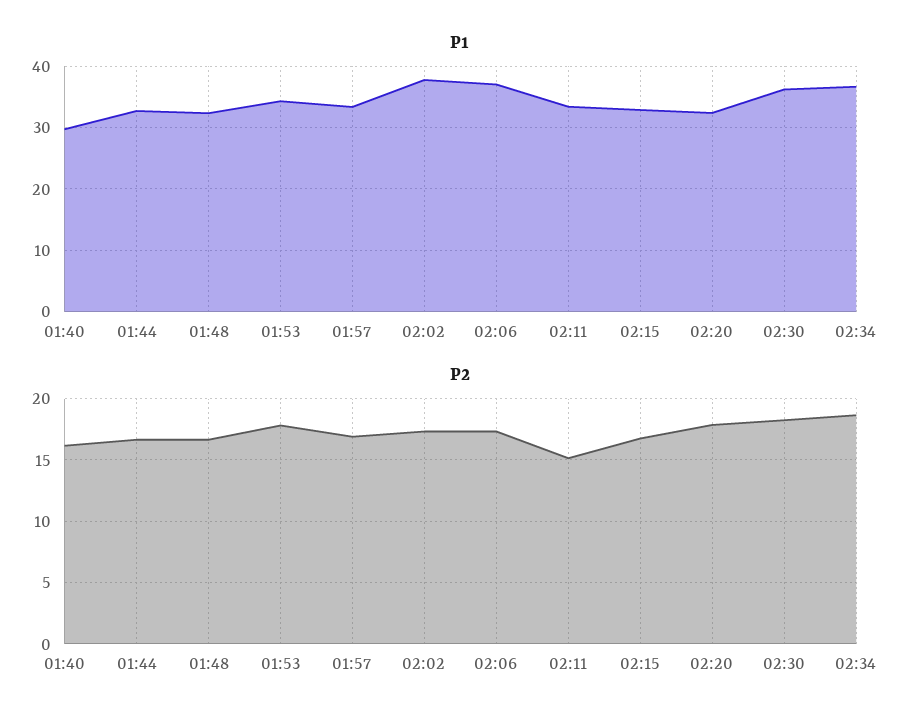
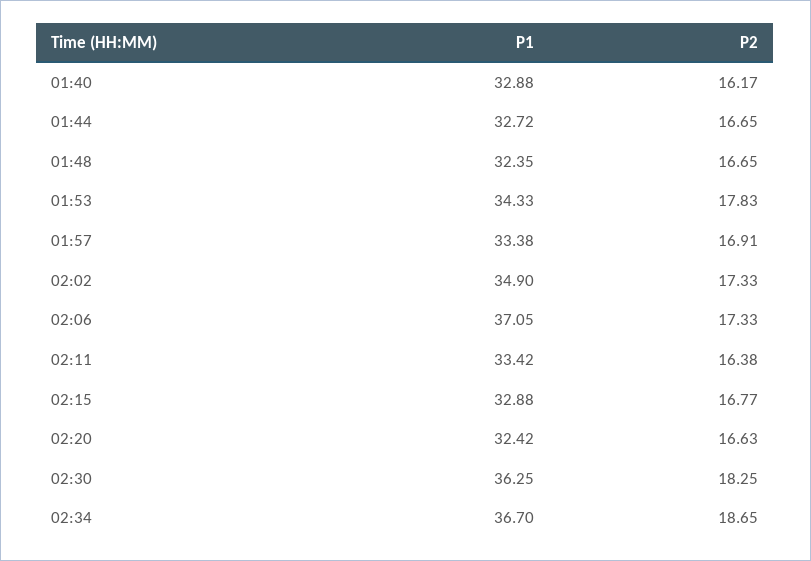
P1, 01:40: 30 -> 32.88
P1, 02:02: 38 -> 34.9
P2, 02:11: 15 -> 16.38
P2, 02:20: 18 -> 16.63

